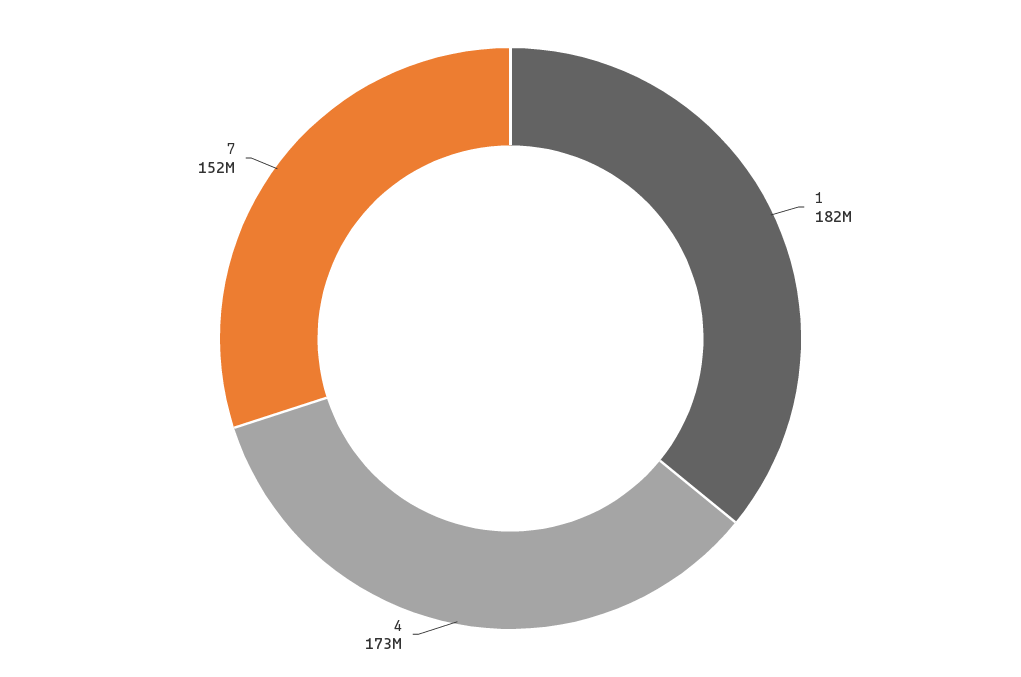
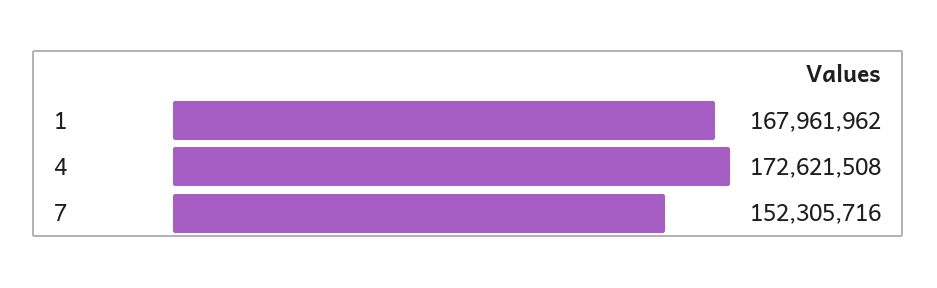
1: 182000000 -> 167961962

